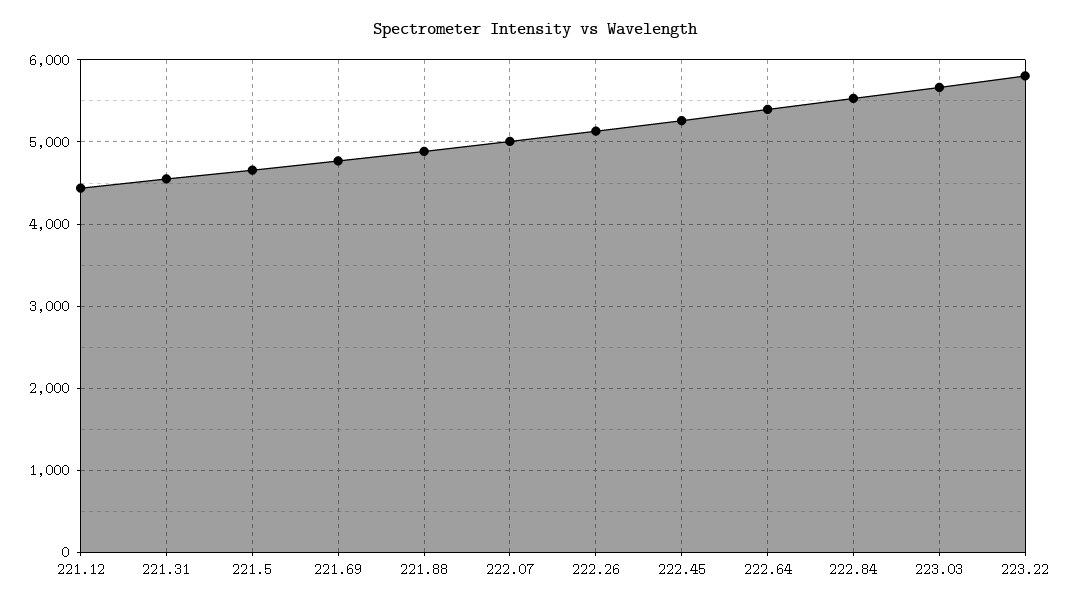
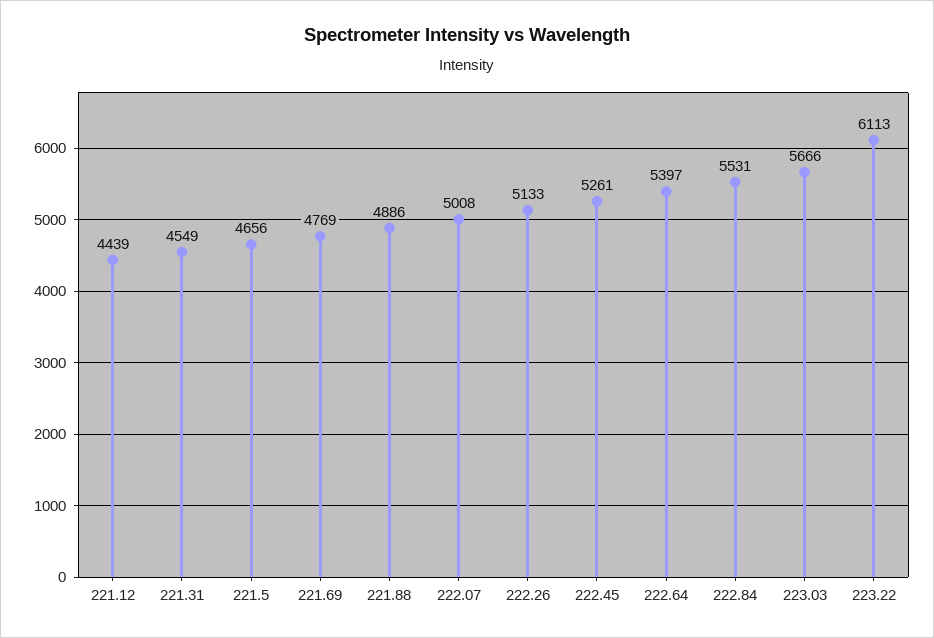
223.22: 5800 -> 6113

